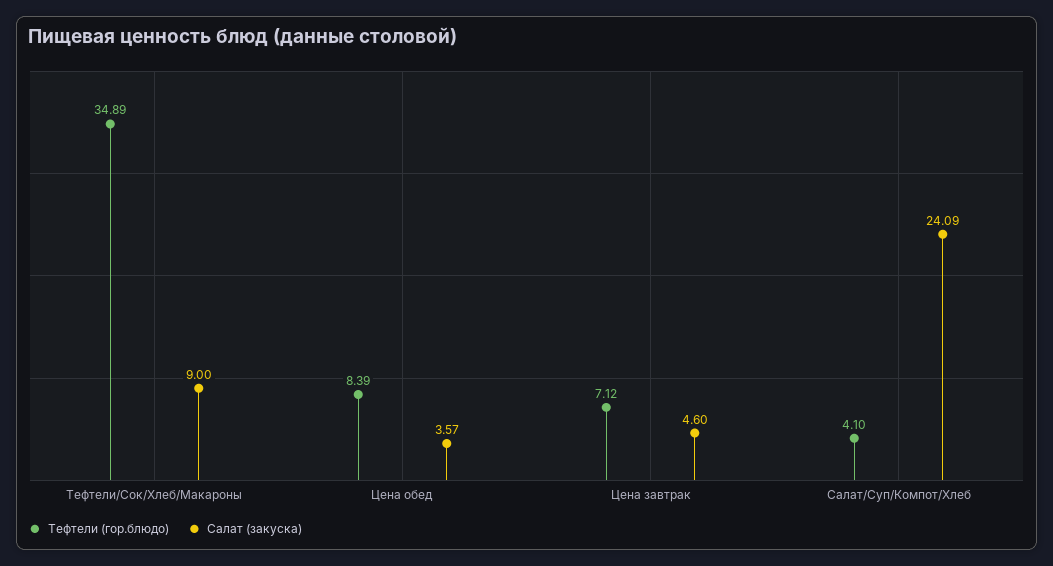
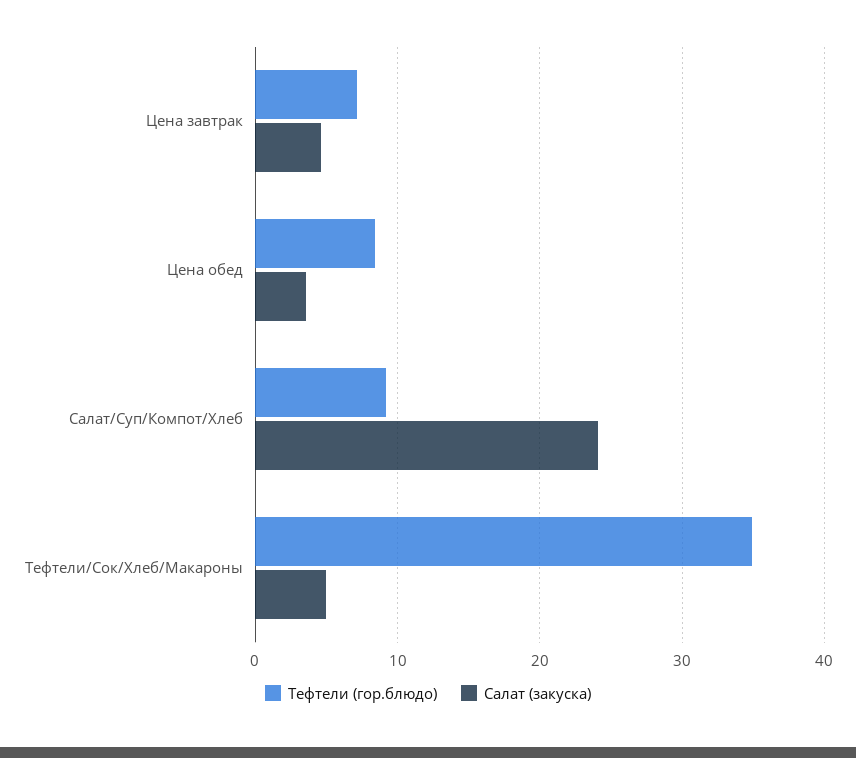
Салат (закуска), Тефтели/Сок/Хлеб/Макароны: 9 -> 5
Тефтели (гор.блюдо), Салат/Суп/Компот/Хлеб: 4.1 -> 9

